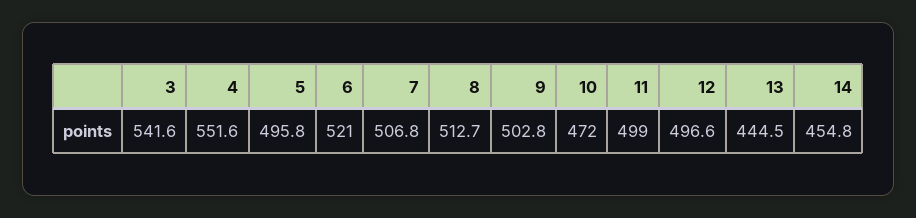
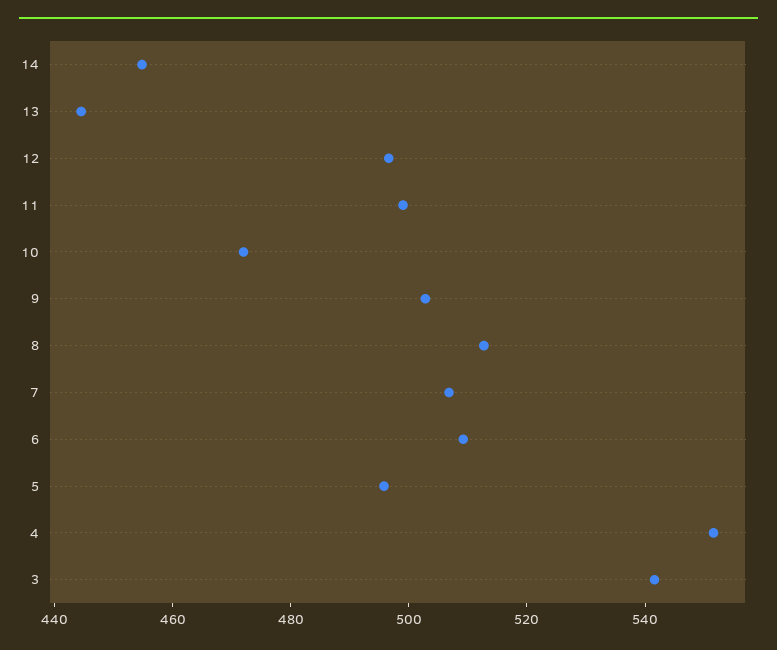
6: 521 -> 510

